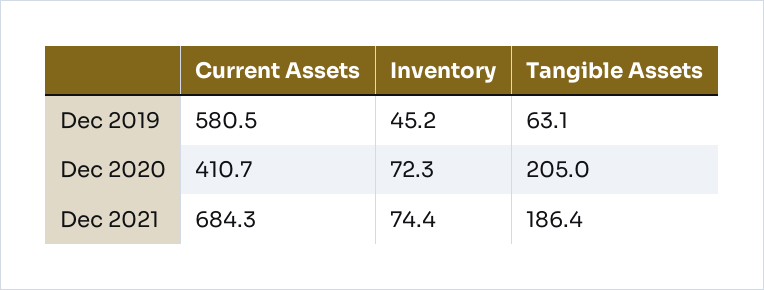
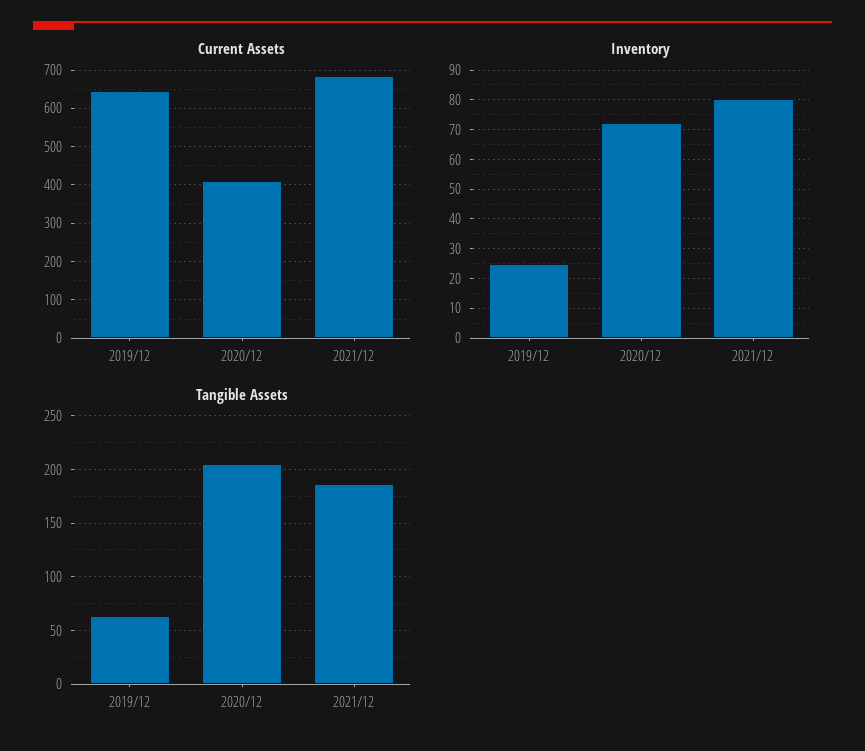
Current Assets, Dec 2019: 580.5 -> 640
Inventory, Dec 2019: 45.2 -> 25
Inventory, Dec 2021: 74.4 -> 80

